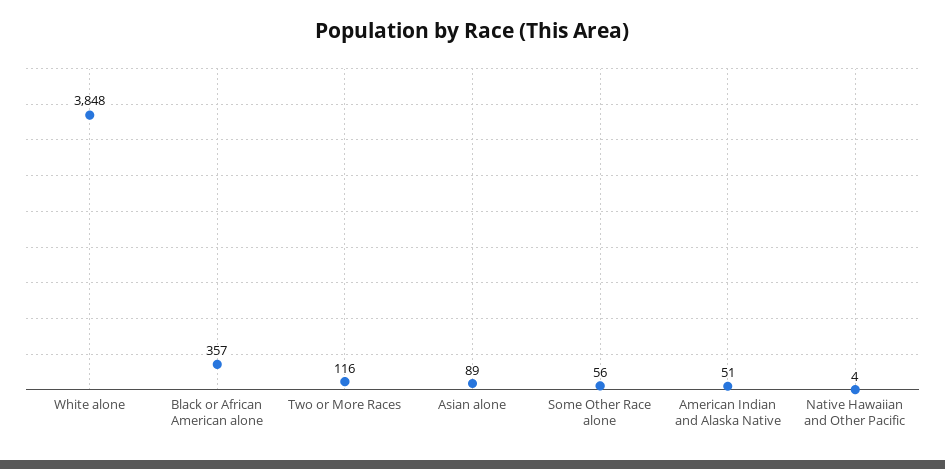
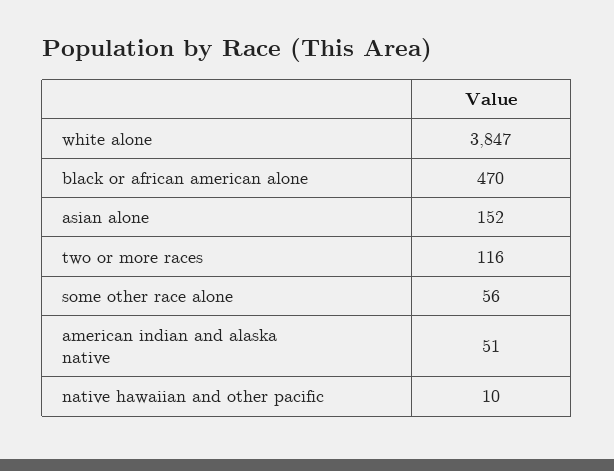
White alone: 3848 -> 3847
Black or African American alone: 357 -> 470
Asian alone: 89 -> 152
Native Hawaiian and Other Pacific: 4 -> 10

